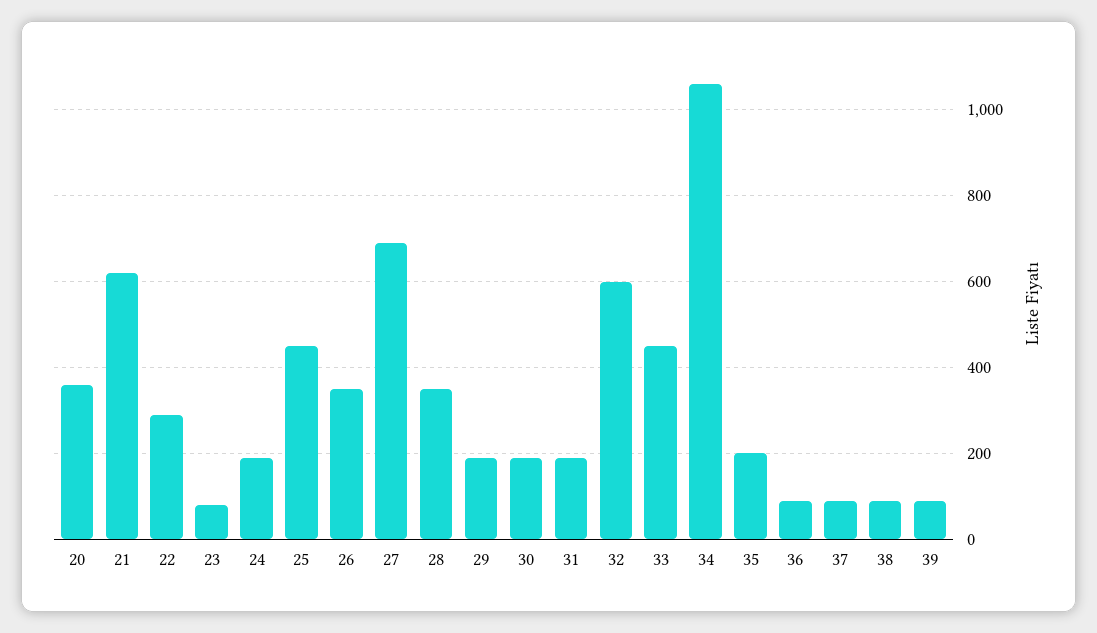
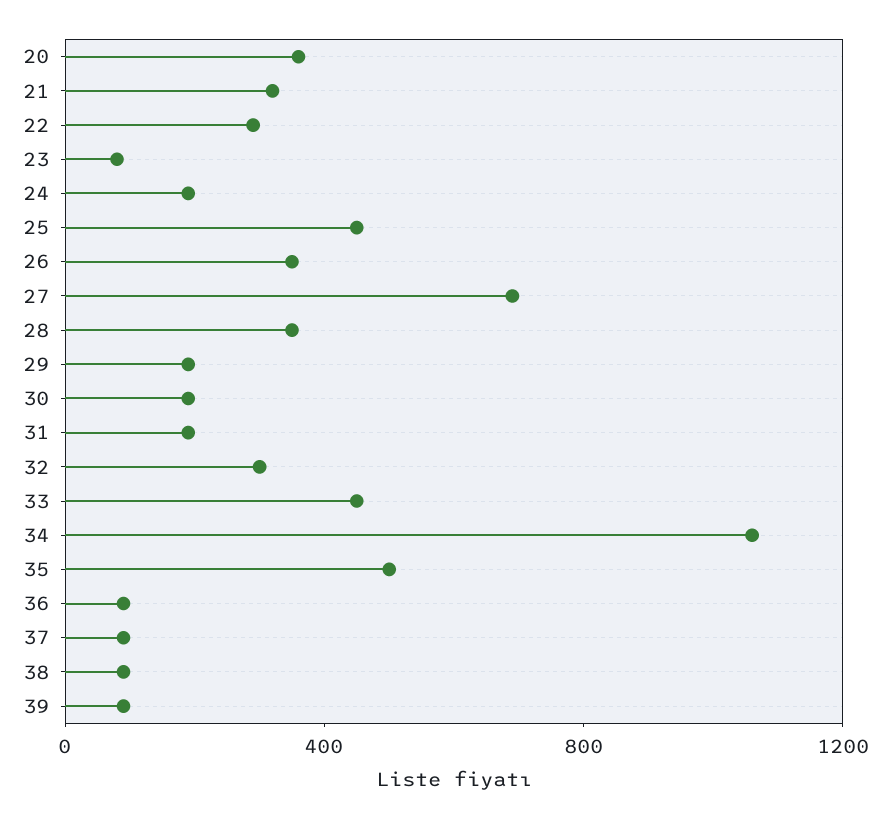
21: 620 -> 300
32: 600 -> 300
35: 200 -> 500

